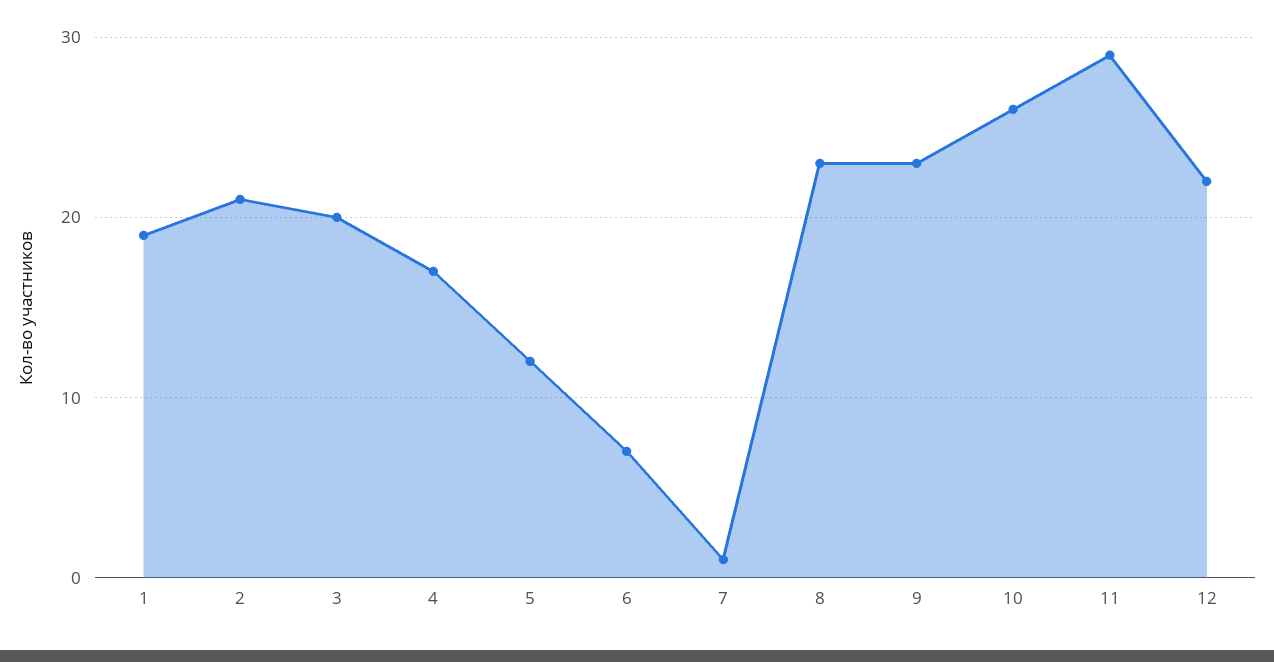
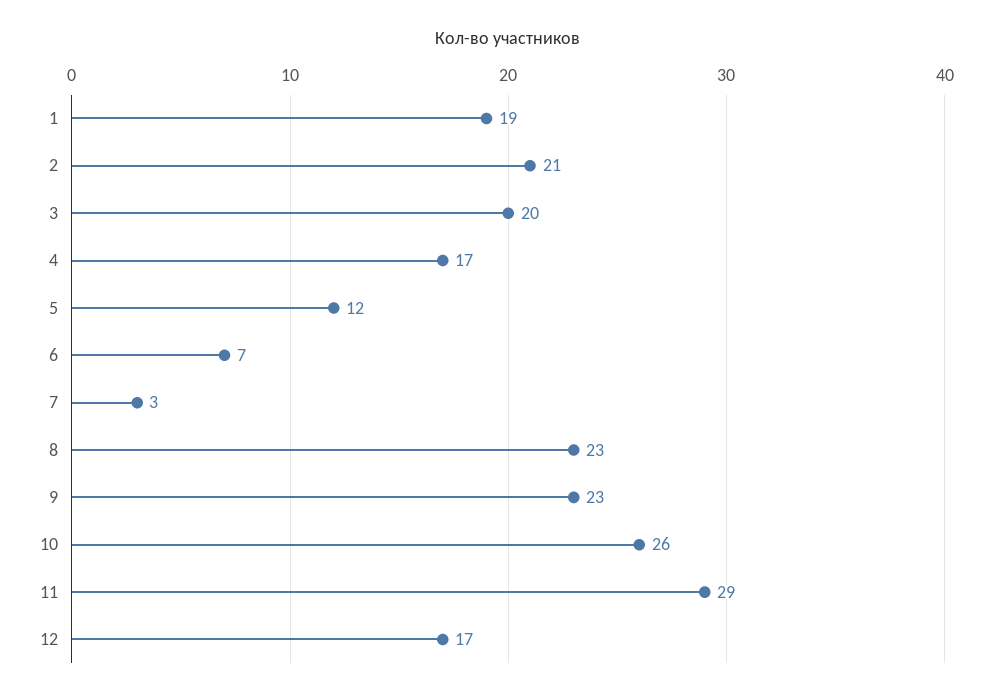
7: 1 -> 3
12: 22 -> 17

